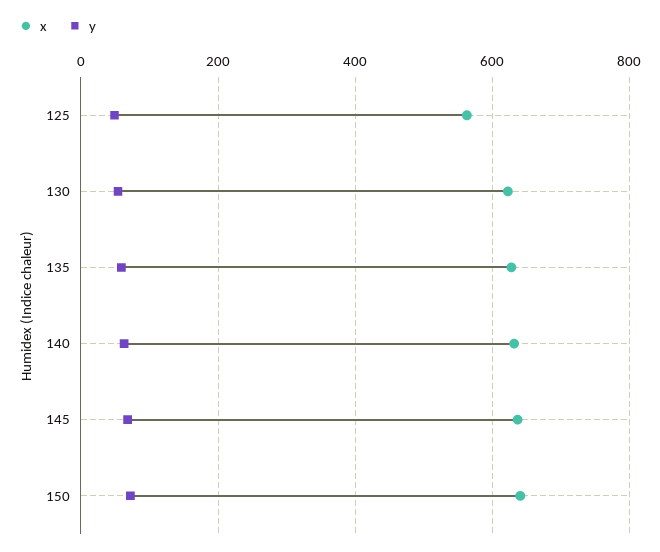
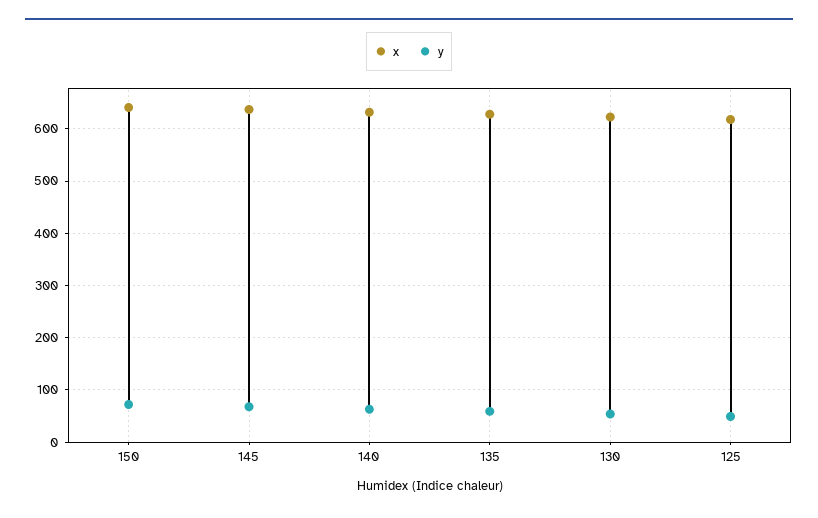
x, 125: 560 -> 620

